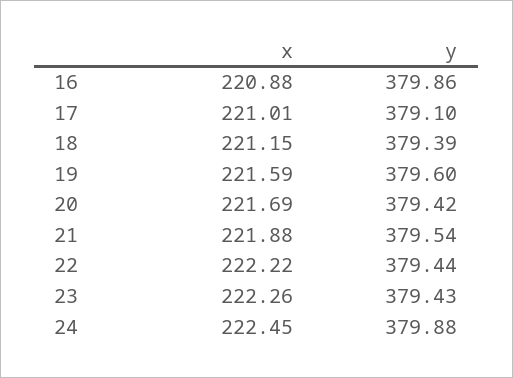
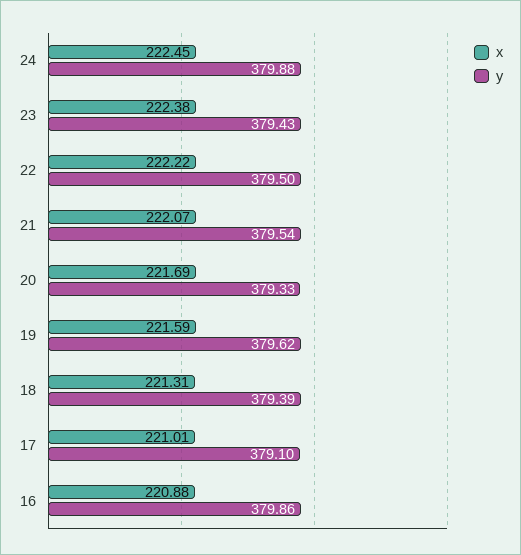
x, 18: 221.15 -> 221.31
y, 19: 379.6 -> 379.62
y, 20: 379.42 -> 379.33
x, 21: 221.88 -> 222.07
y, 22: 379.44 -> 379.5
x, 23: 222.26 -> 222.38

